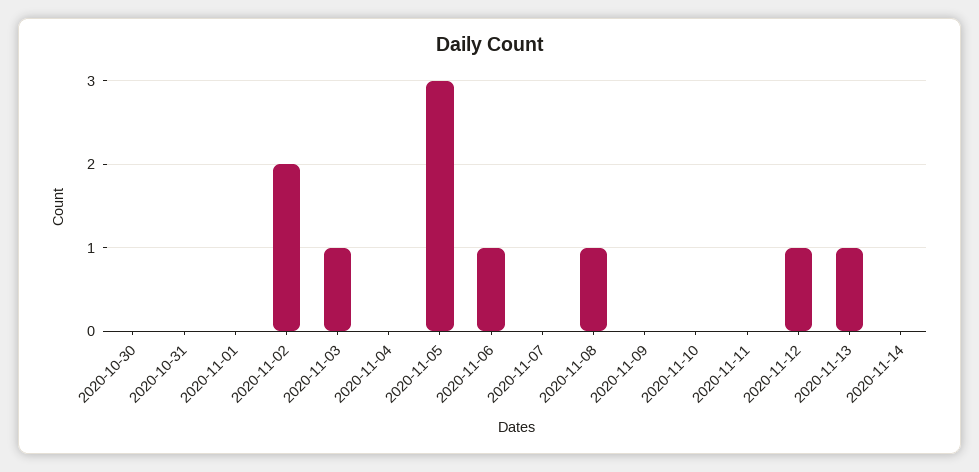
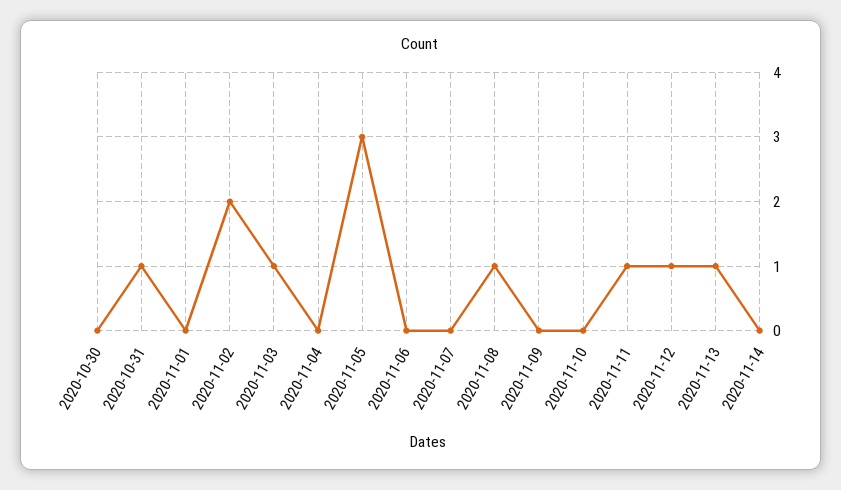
2020-10-31: 0 -> 1
2020-11-06: 1 -> 0
2020-11-11: 0 -> 1

